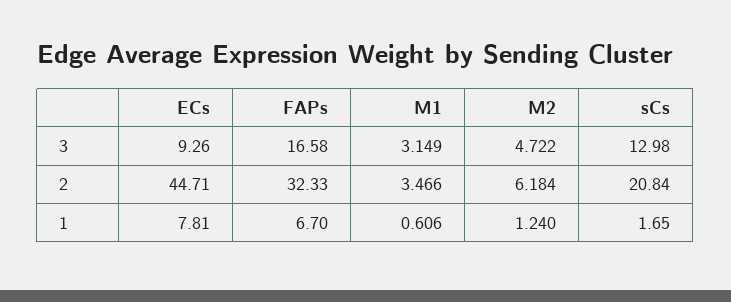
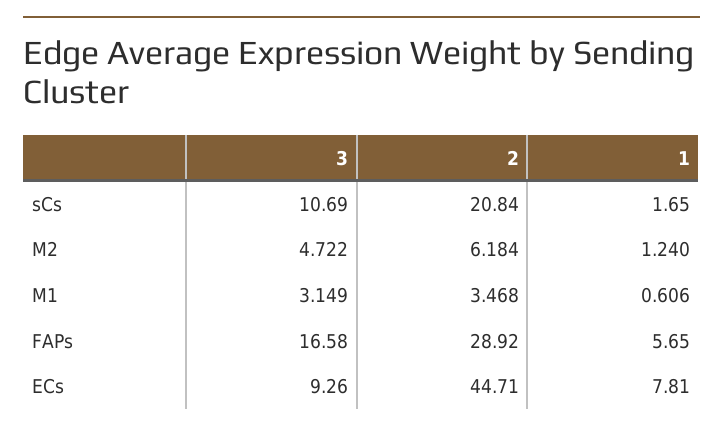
sCs, 3: 12.98 -> 10.69
FAPs, 2: 32.33 -> 28.92
M1, 2: 3.466 -> 3.468
FAPs, 1: 6.7 -> 5.65

